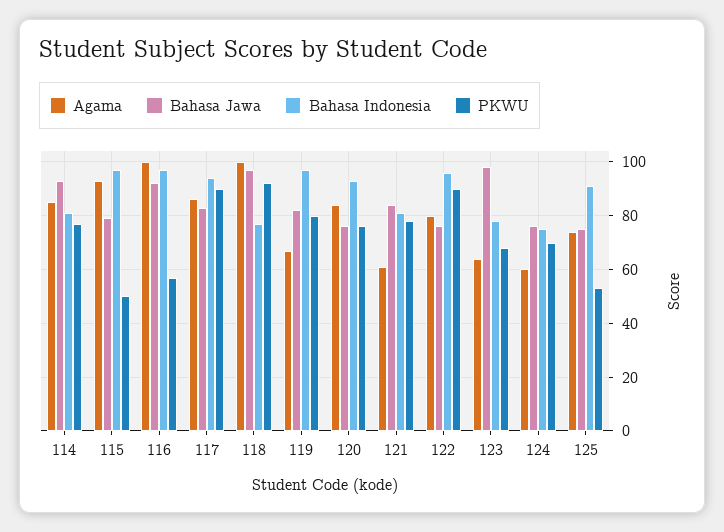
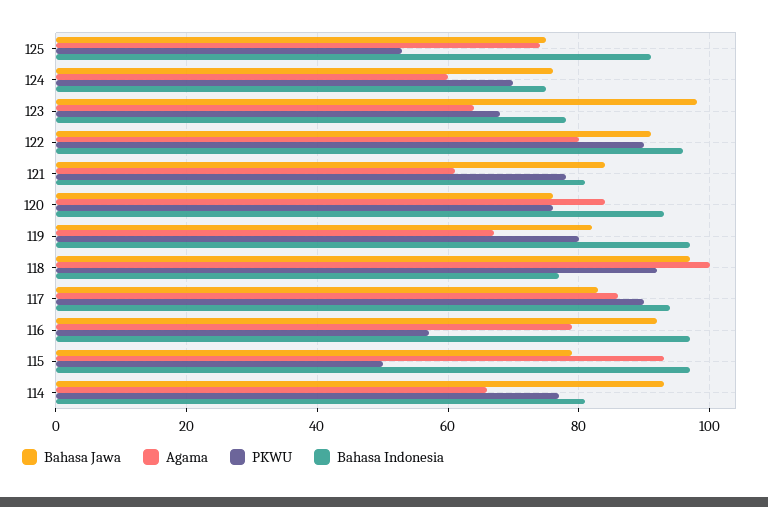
Agama, 114: 85 -> 65
Agama, 116: 100 -> 80
Bahasa Jawa, 122: 75 -> 90

